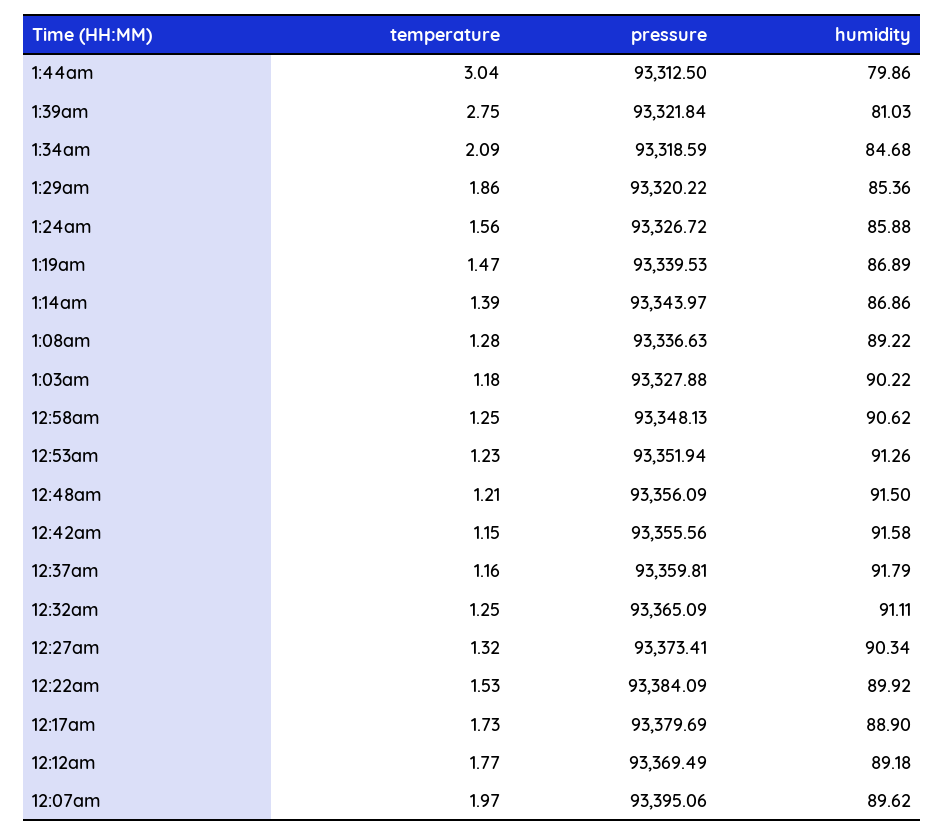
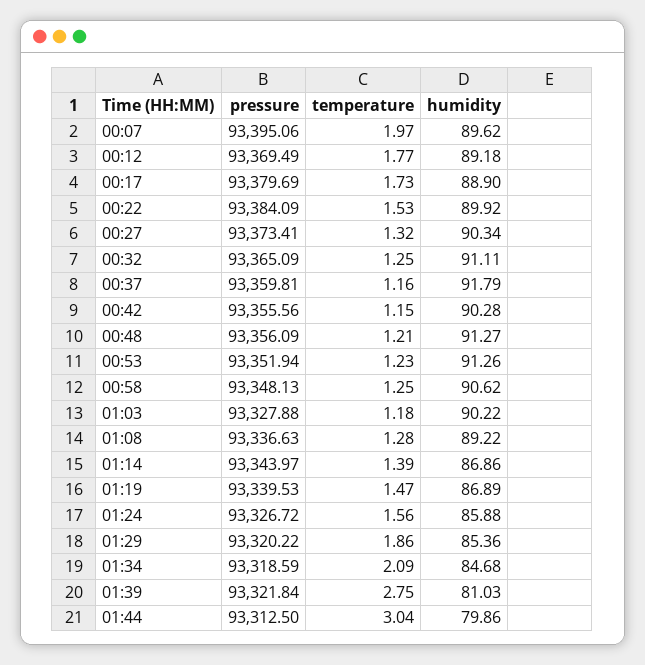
humidity, 12:48am: 91.5 -> 91.27
humidity, 12:42am: 91.58 -> 90.28

